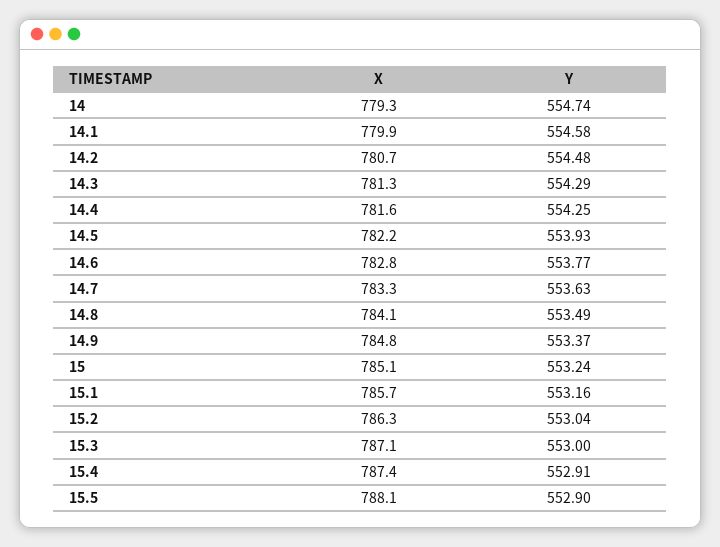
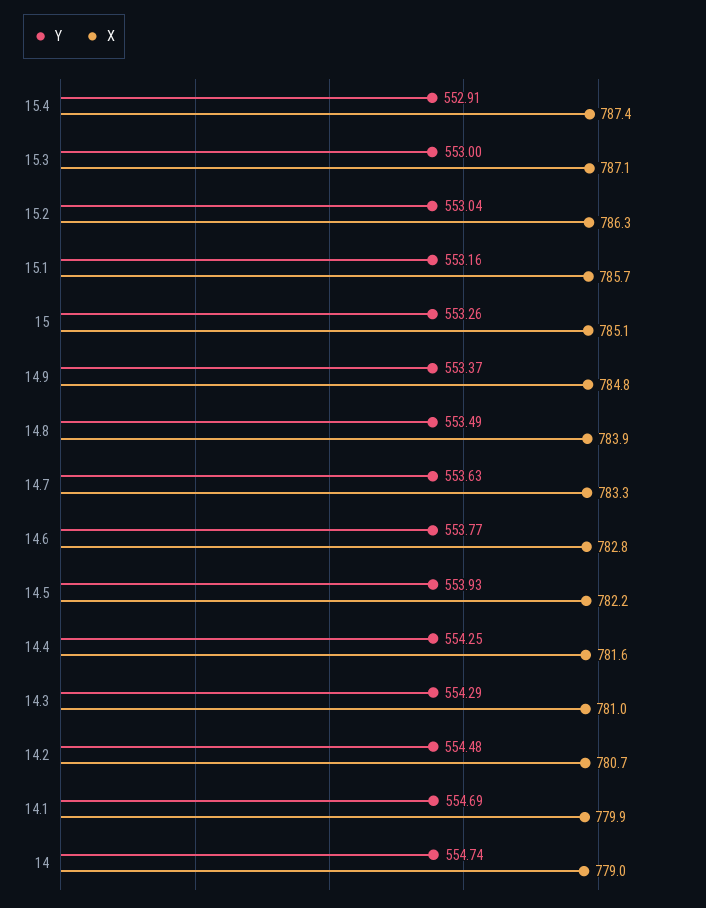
X, 14: 779.3 -> 779
Y, 14.1: 554.58 -> 554.69
X, 14.3: 781.3 -> 781
X, 14.8: 784.1 -> 783.9
Y, 15: 553.24 -> 553.26
X, 15.5: 788.1 -> none
Y, 15.5: 552.9 -> none

